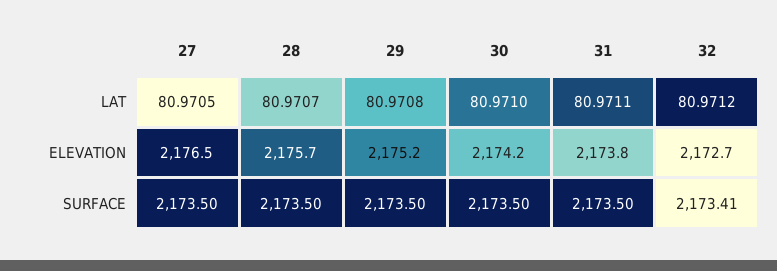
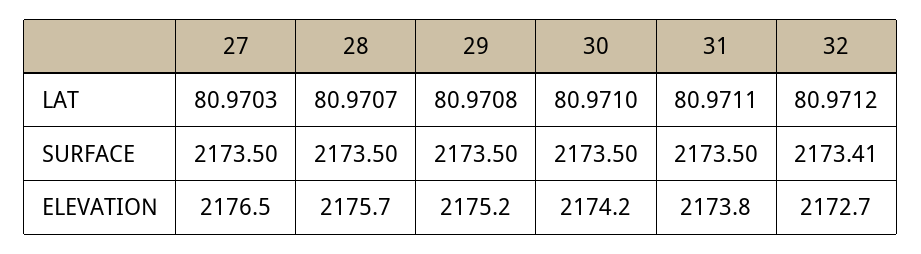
27, LAT: 80.9705 -> 80.9703

